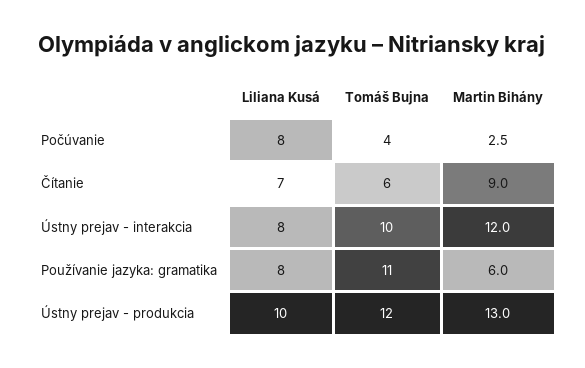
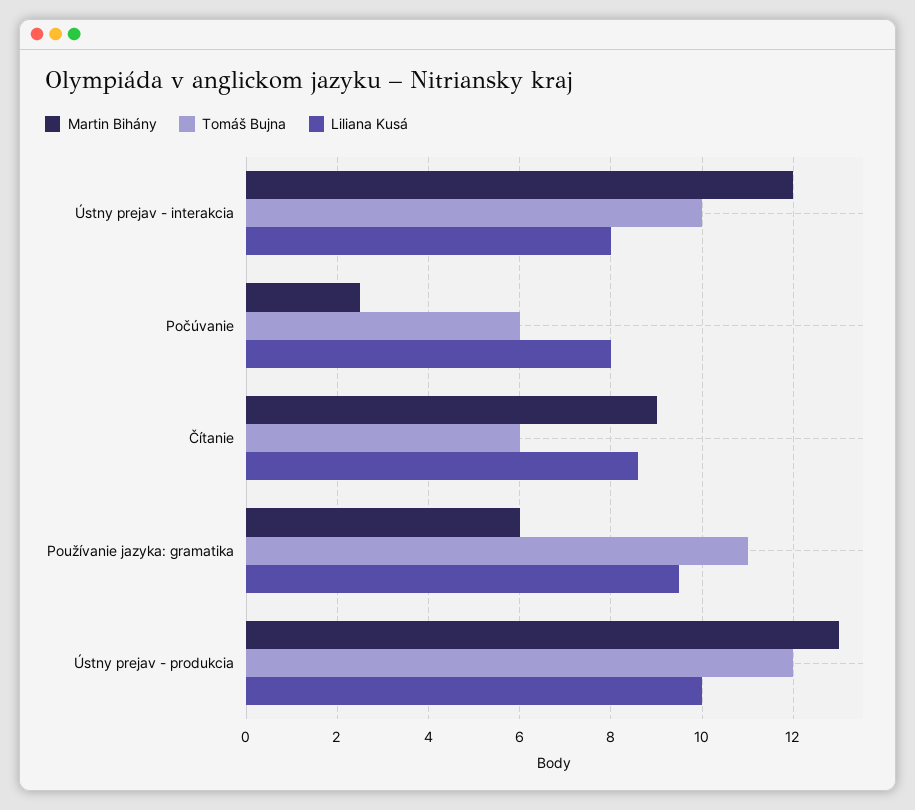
Tomáš Bujna, Počúvanie: 4 -> 6
Liliana Kusá, Čítanie: 7 -> 8.5
Liliana Kusá, Používanie jazyka: gramatika: 8 -> 9.5

